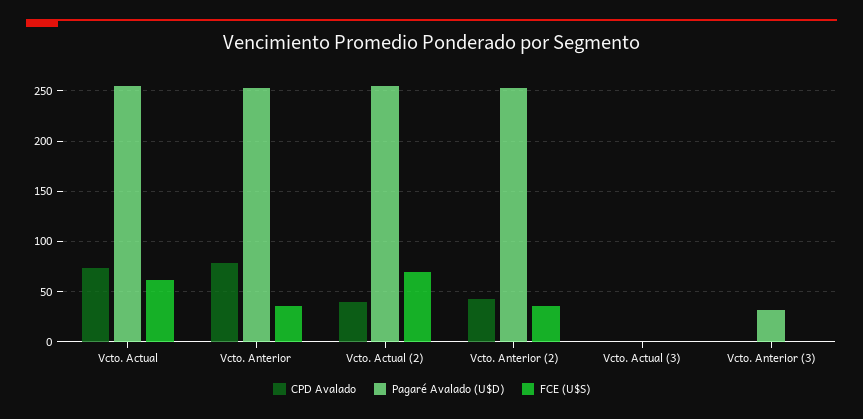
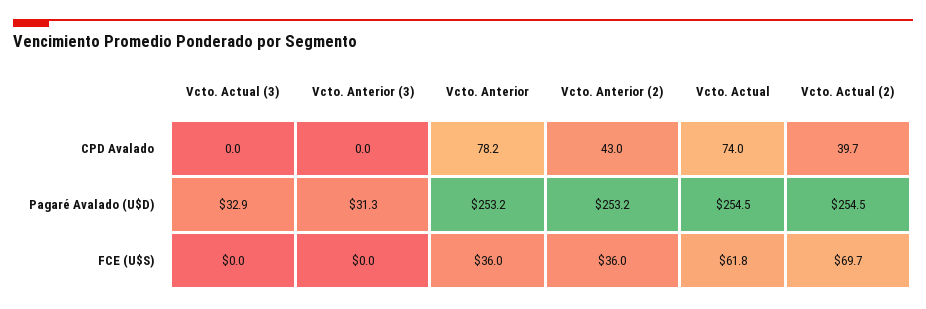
Pagaré Avalado (U$D), Vcto. Actual (3): 0 -> 32.9

